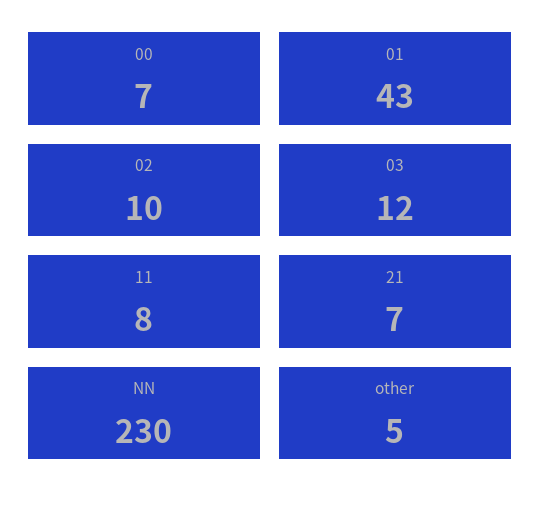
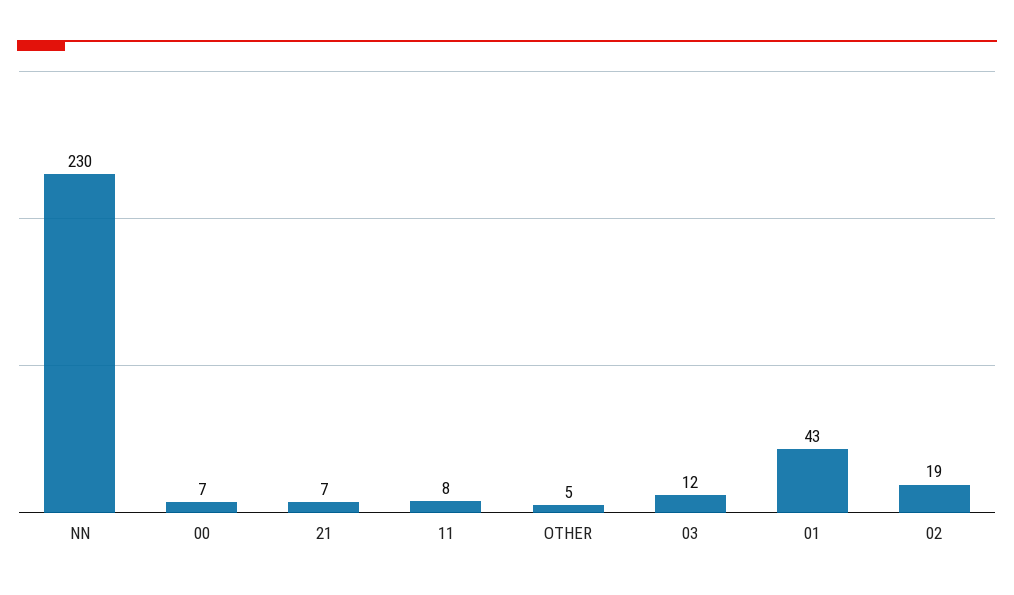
02: 10 -> 19

